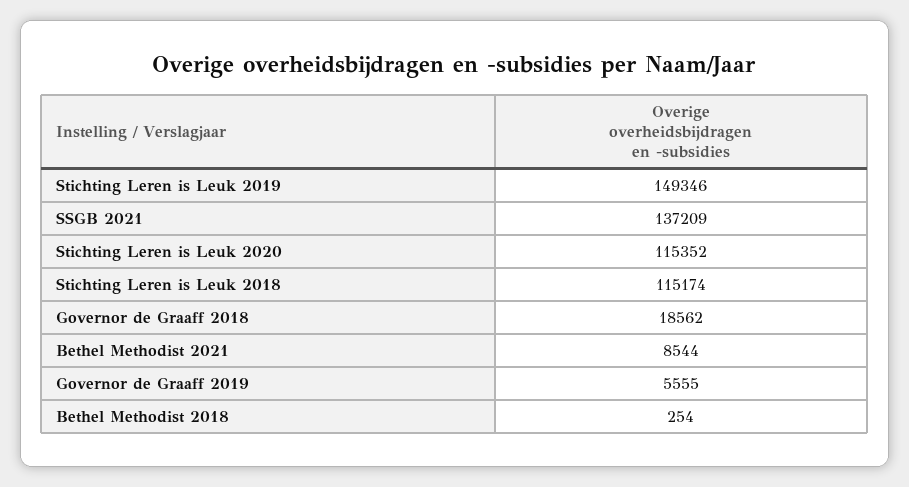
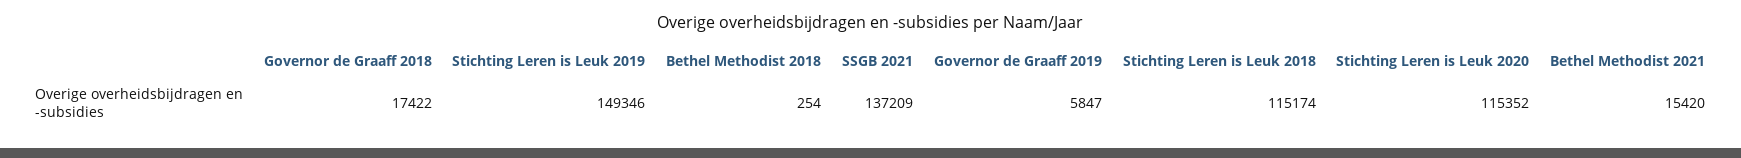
Governor de Graaff 2018: 18562 -> 17422
Bethel Methodist 2021: 8544 -> 15420
Governor de Graaff 2019: 5555 -> 5847

